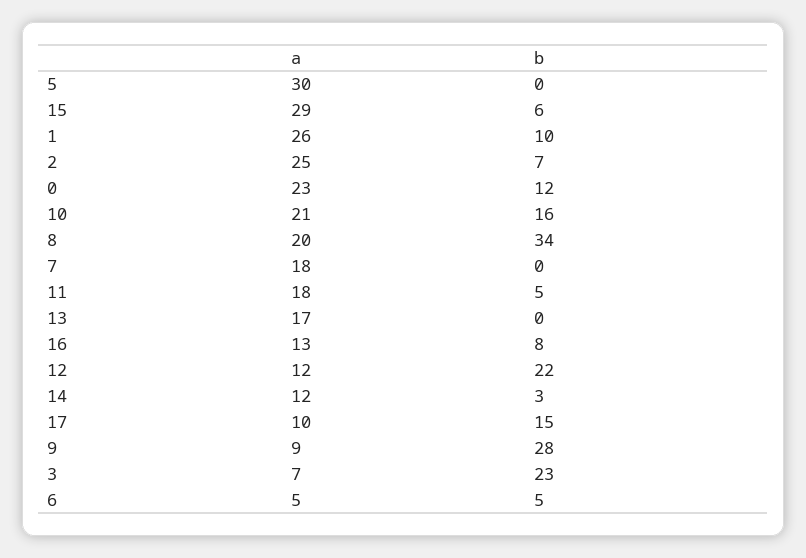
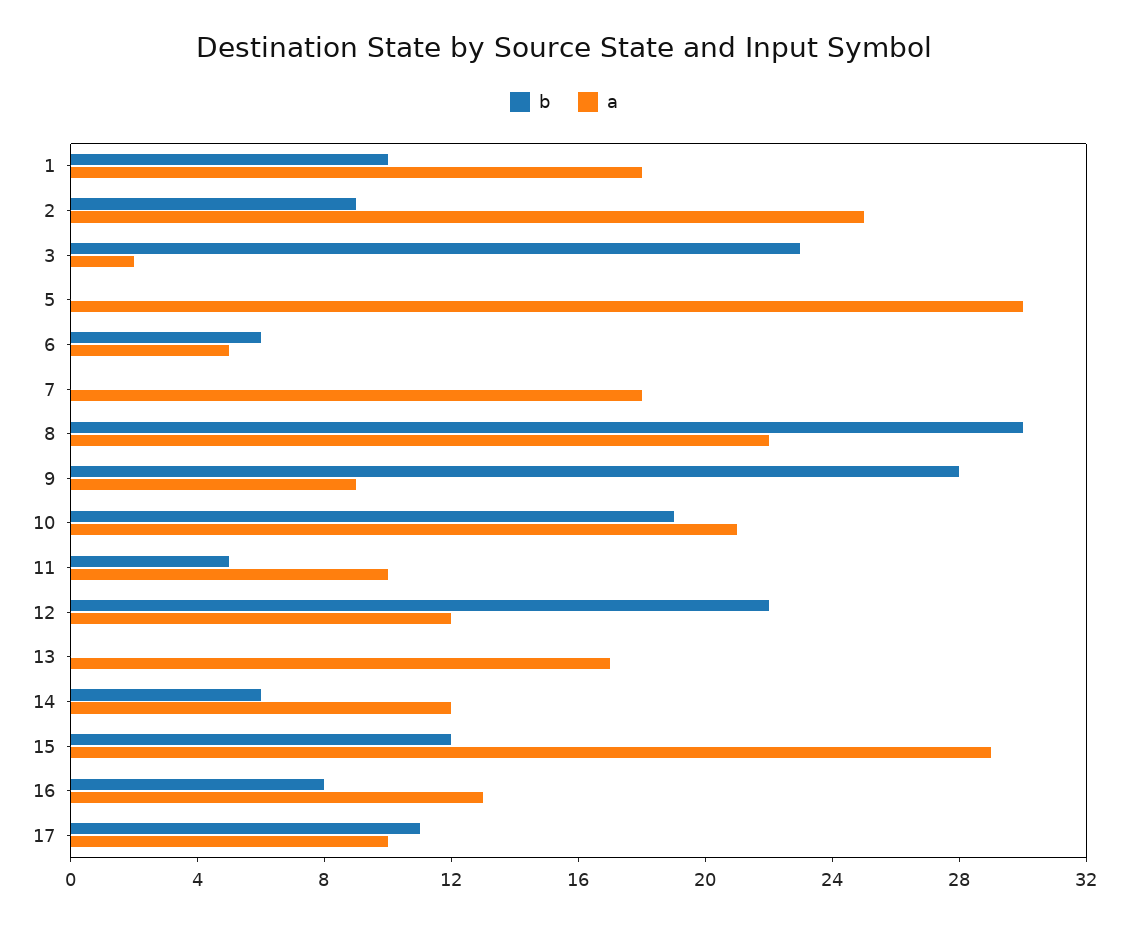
b, 15: 6 -> 12
a, 1: 26 -> 18
b, 2: 7 -> 9
a, 0: 23 -> none
b, 0: 12 -> none
b, 10: 16 -> 19
a, 8: 20 -> 22
b, 8: 34 -> 30
a, 11: 18 -> 10
b, 14: 3 -> 6
b, 17: 15 -> 11
a, 3: 7 -> 2
b, 6: 5 -> 6

